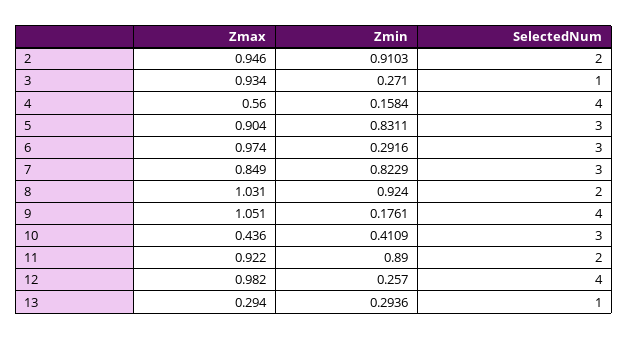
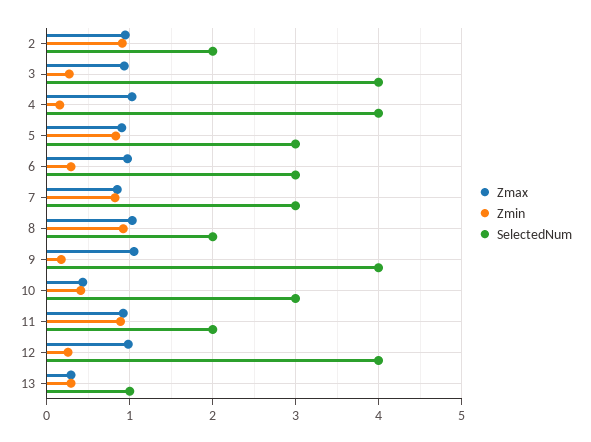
SelectedNum, 3: 1 -> 4
Zmax, 4: 0.56 -> 1

